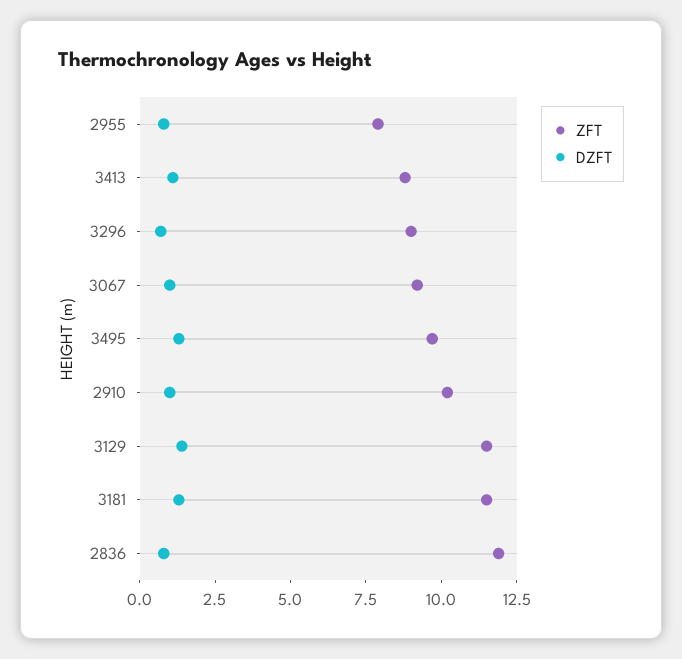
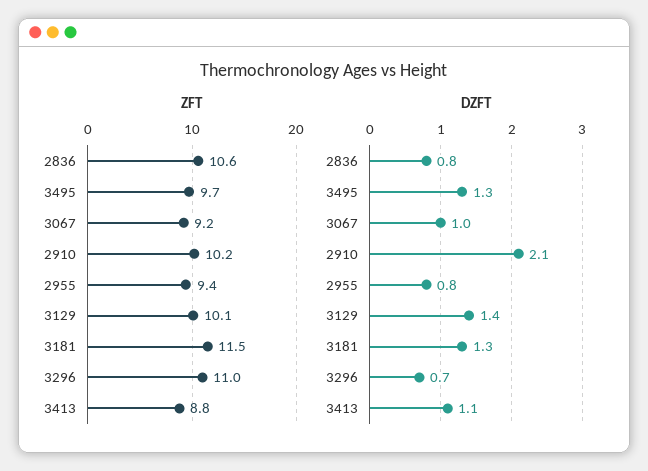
ZFT, 2955: 8 -> 9.4
ZFT, 3296: 9 -> 11
DZFT, 2910: 1 -> 2.1
ZFT, 3129: 11.5 -> 10.1
ZFT, 2836: 12 -> 10.6

